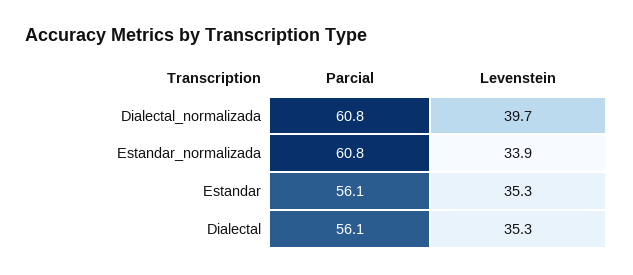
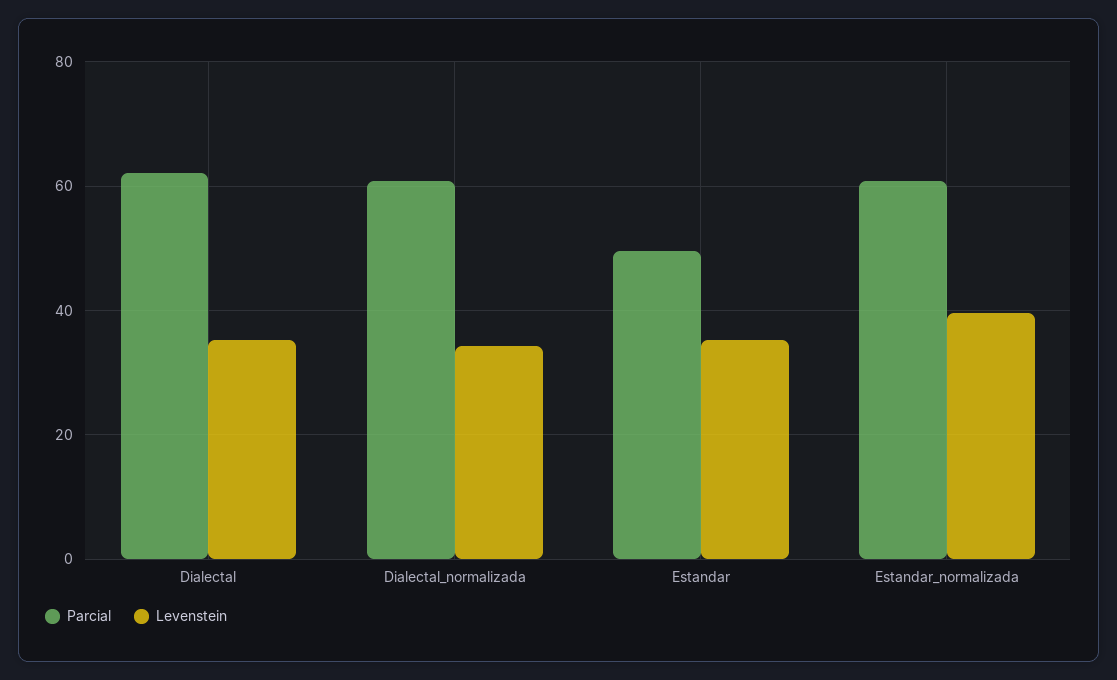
Levenstein, Dialectal_normalizada: 39.7 -> 34
Levenstein, Estandar_normalizada: 33.9 -> 40
Parcial, Estandar: 56.1 -> 50
Parcial, Dialectal: 56.1 -> 62

